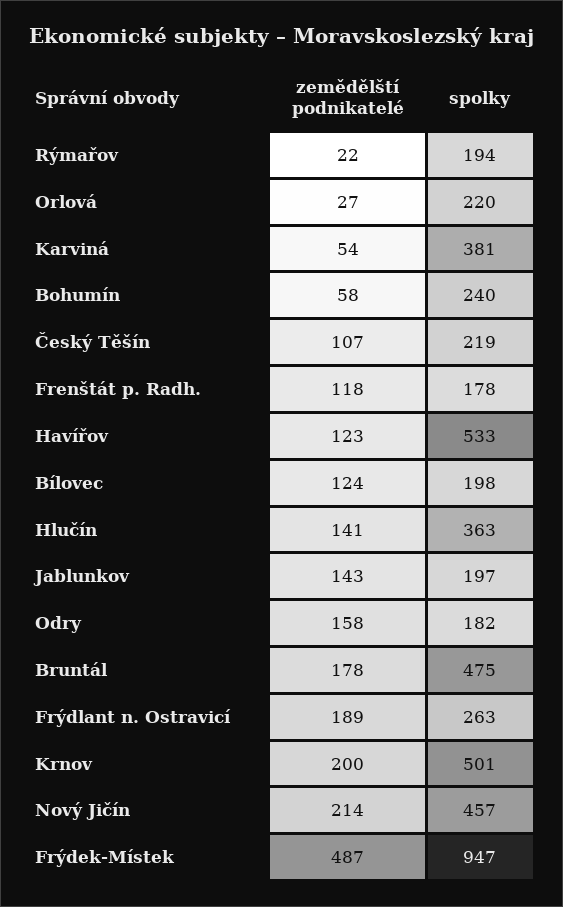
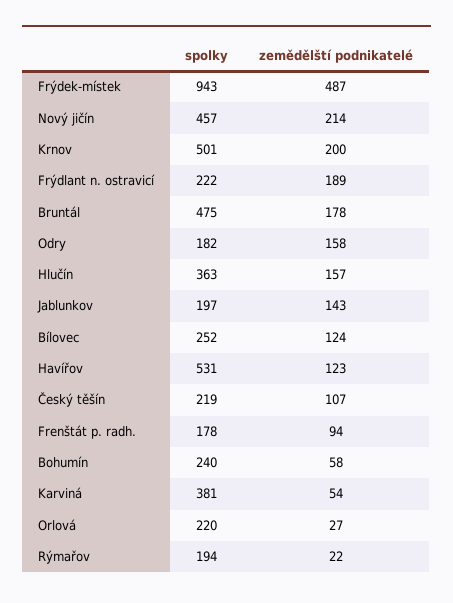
zemědělští podnikatelé, Frenštát p. Radh.: 118 -> 94
spolky, Havířov: 533 -> 531
spolky, Bílovec: 198 -> 252
zemědělští podnikatelé, Hlučín: 141 -> 157
spolky, Frýdlant n. Ostravicí: 263 -> 222
spolky, Frýdek-Místek: 947 -> 943

